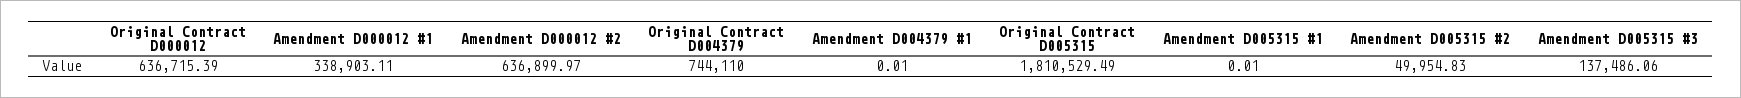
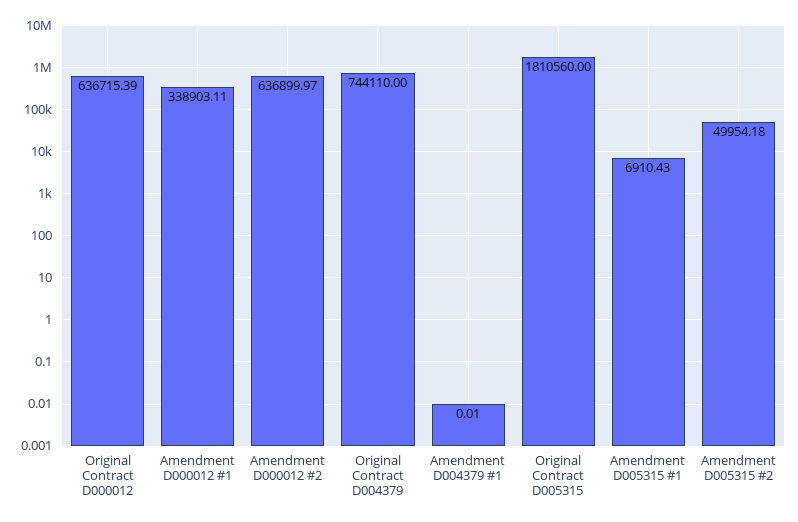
Original Contract D005315: 1810529.49 -> 1810560
Amendment D005315 #1: 0.01 -> 6910.43
Amendment D005315 #2: 49954.83 -> 49954.18
Amendment D005315 #3: 137486.06 -> none

